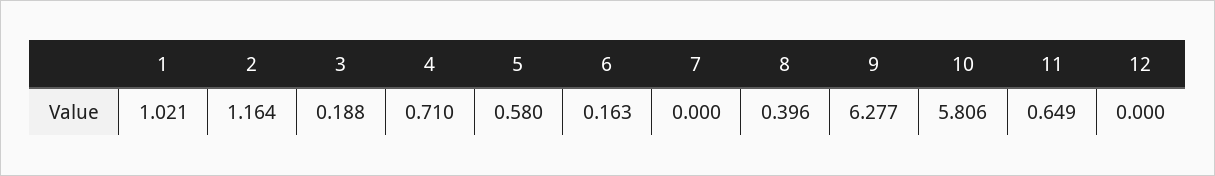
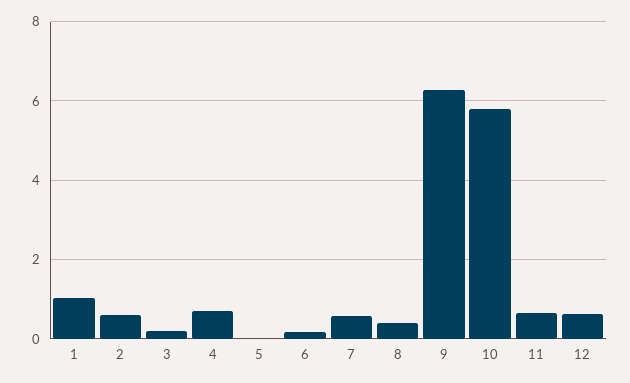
2: 1.164 -> 0.6
5: 0.58 -> 0
7: 0 -> 0.6
12: 0 -> 0.6

